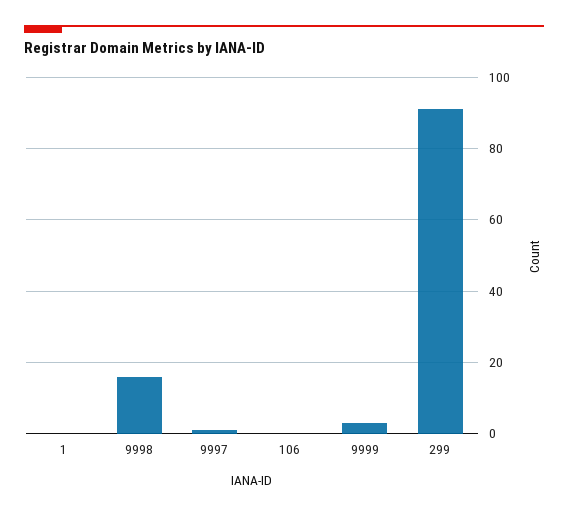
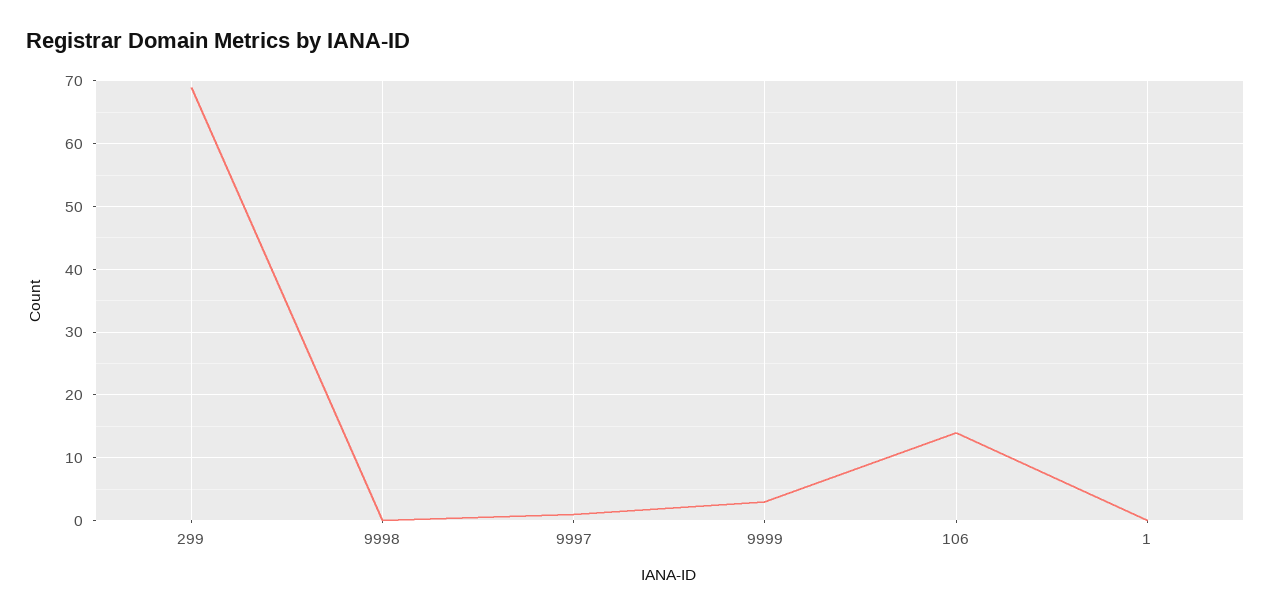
9998: 15 -> 0
106: 0 -> 14
299: 90 -> 69

